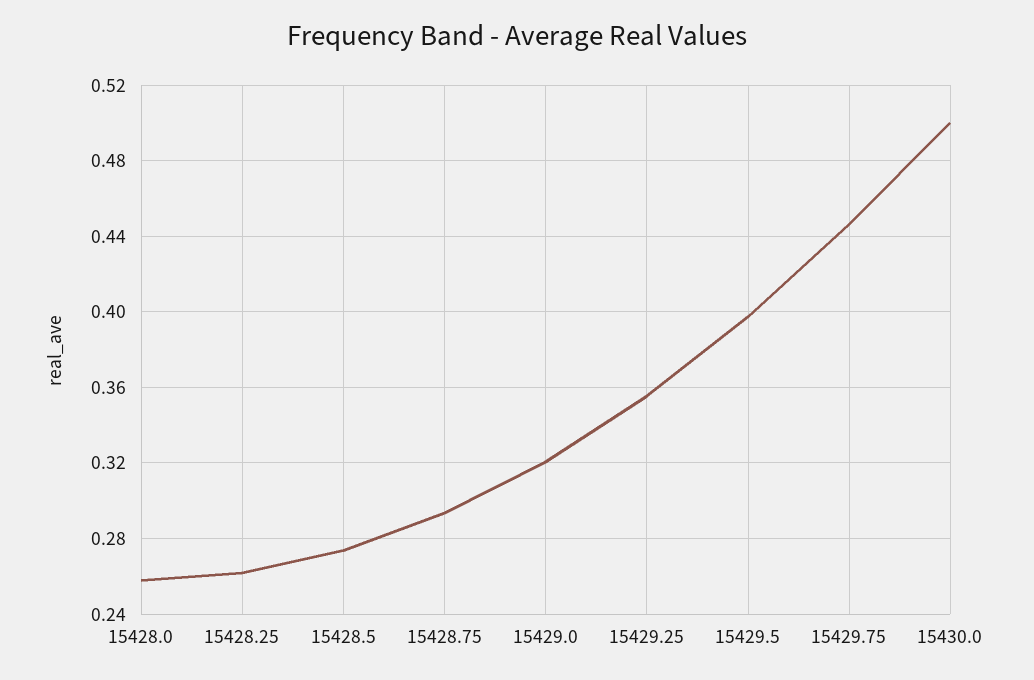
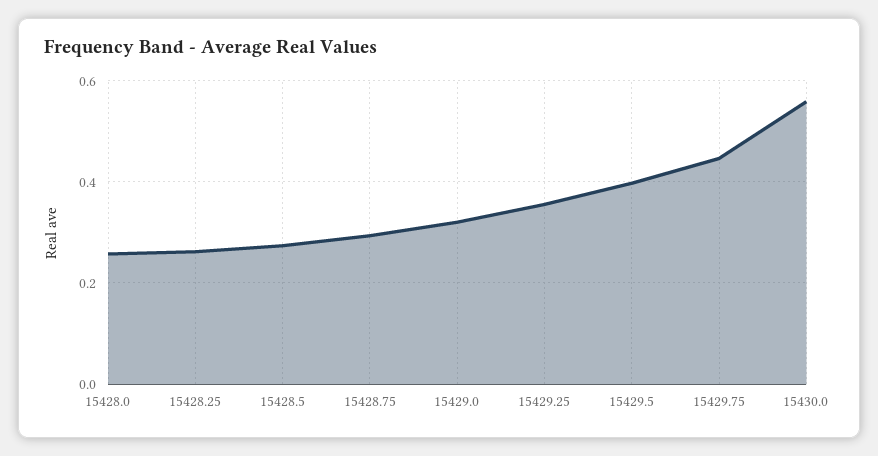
15430.0: 0.5 -> 0.56

